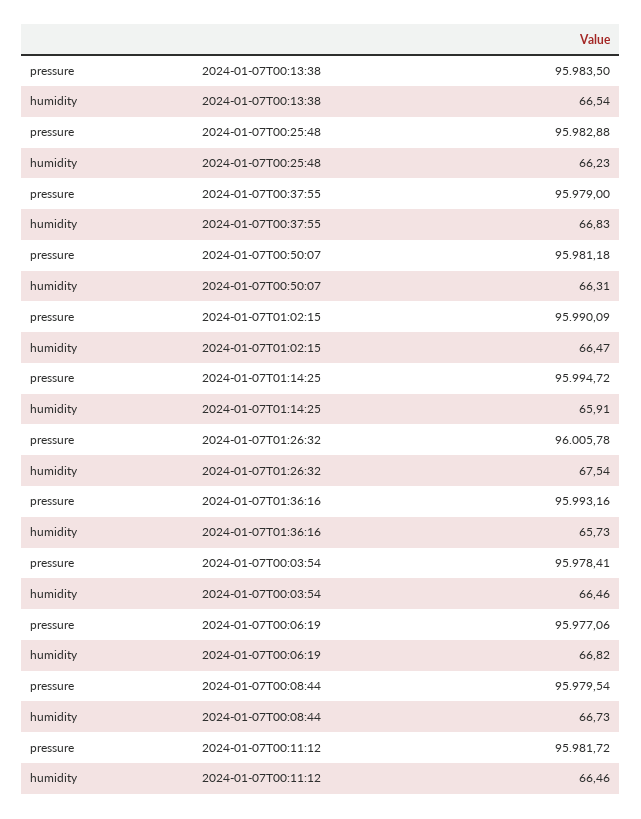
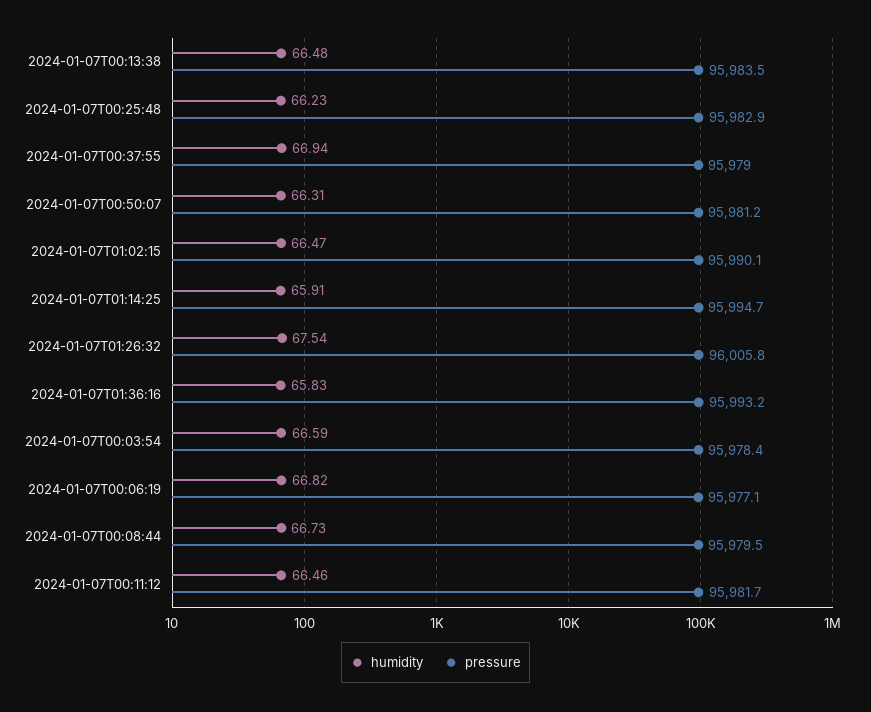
humidity, 2024-01-07T00:13:38: 66.54 -> 66.48
humidity, 2024-01-07T00:37:55: 66.83 -> 66.94
humidity, 2024-01-07T01:36:16: 65.73 -> 65.83
humidity, 2024-01-07T00:03:54: 66.46 -> 66.59

